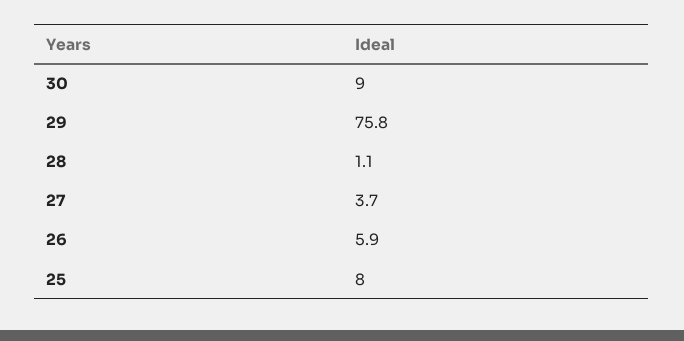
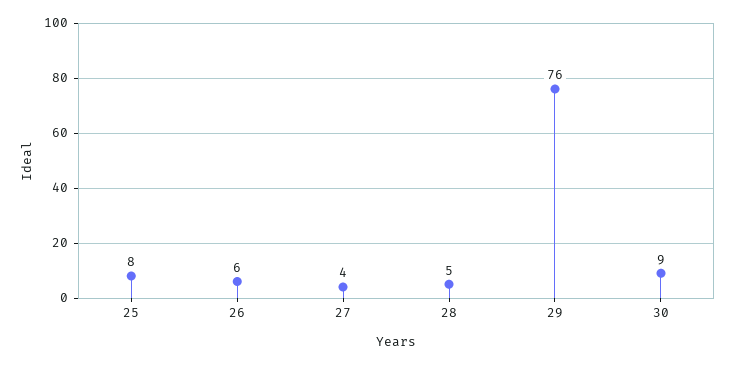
28: 1.1 -> 5

